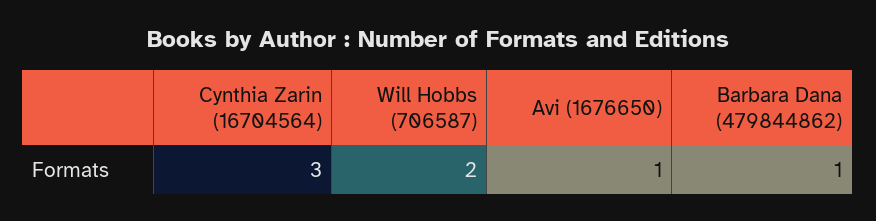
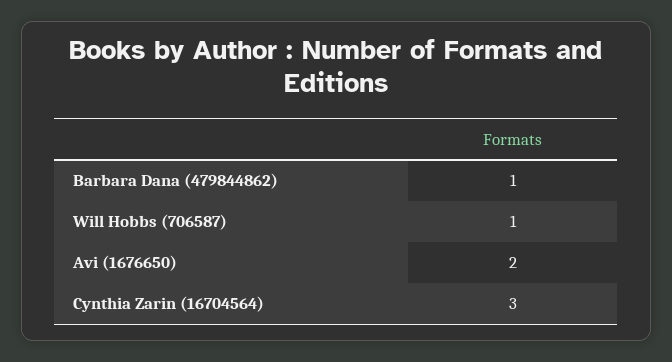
Will Hobbs (706587): 2 -> 1
Avi (1676650): 1 -> 2

